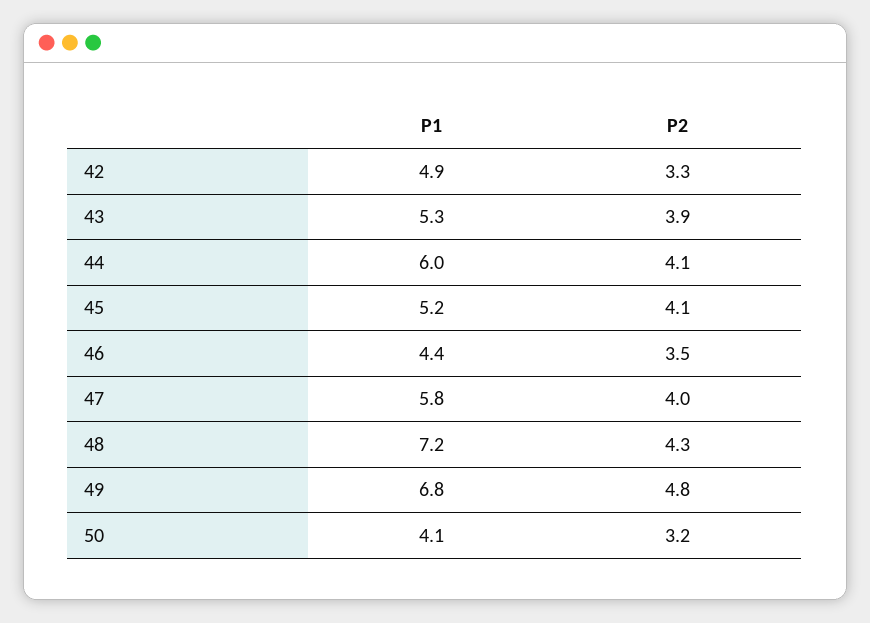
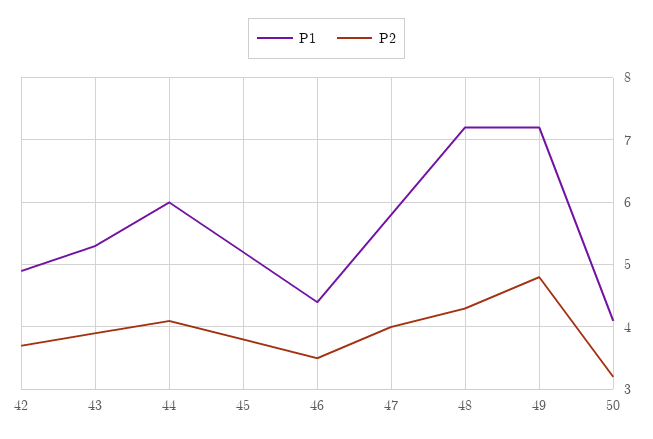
P2, 42: 3.3 -> 3.7
P2, 45: 4.1 -> 3.8
P1, 49: 6.8 -> 7.2

